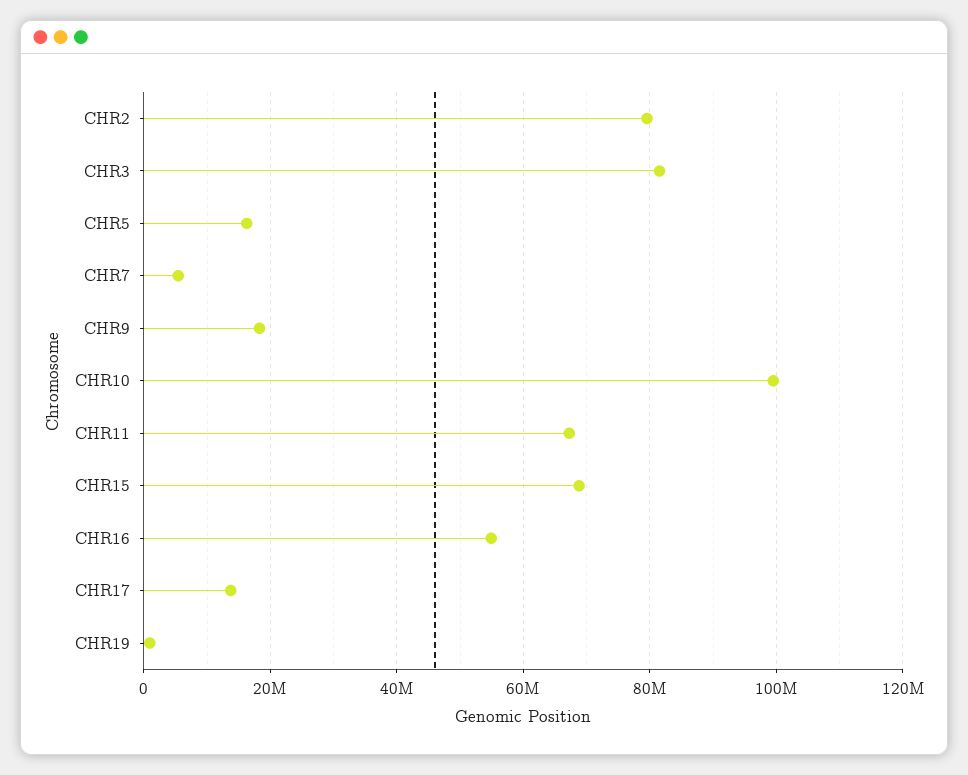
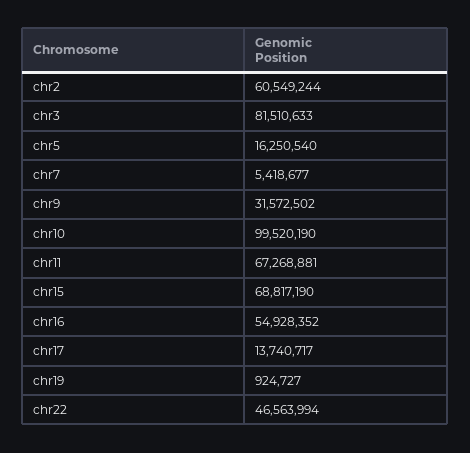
CHR2: 80000000 -> 60549244
CHR9: 18000000 -> 31572502
chr22: none -> 46563994

